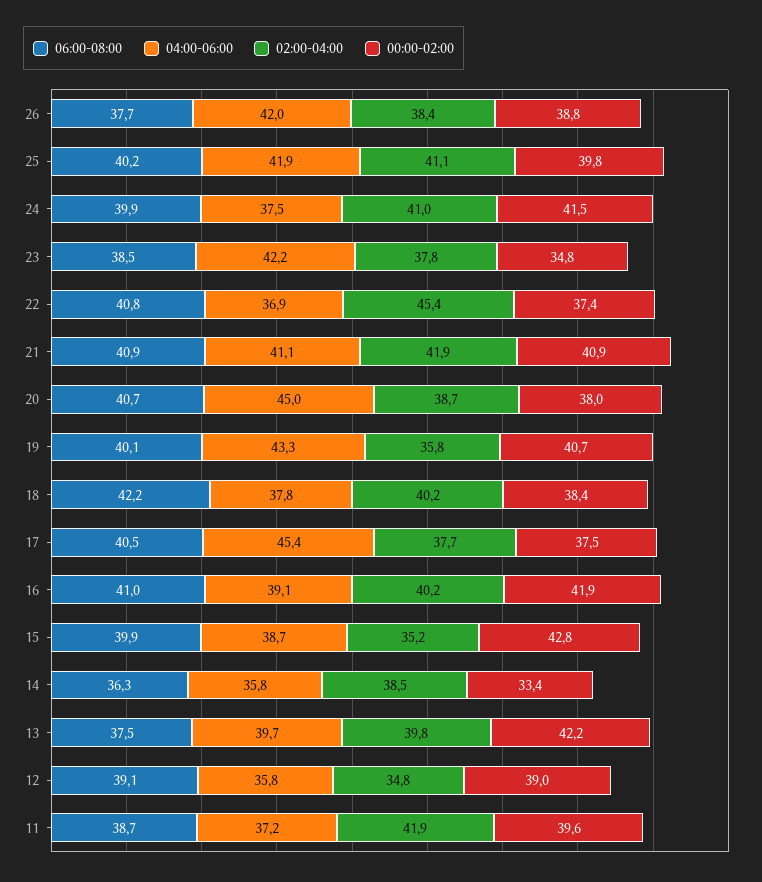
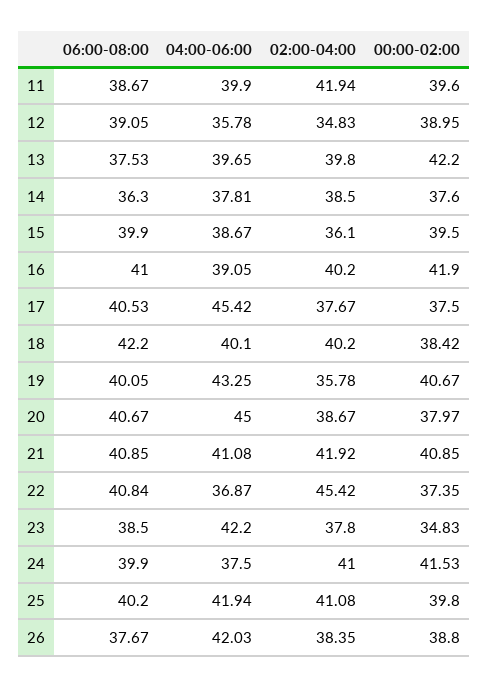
04:00-06:00, 18: 37.8 -> 40.1
02:00-04:00, 15: 35.2 -> 36.1
00:00-02:00, 15: 42.8 -> 39.5
04:00-06:00, 14: 35.8 -> 37.81
00:00-02:00, 14: 33.4 -> 37.6
04:00-06:00, 11: 37.2 -> 39.9

